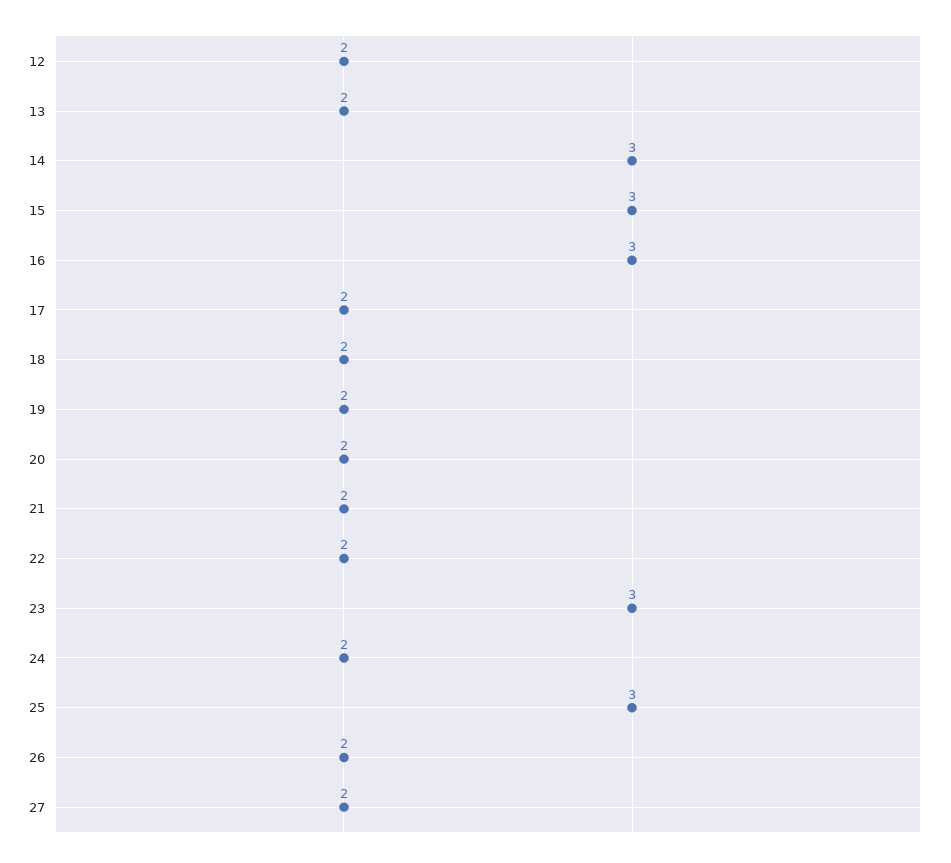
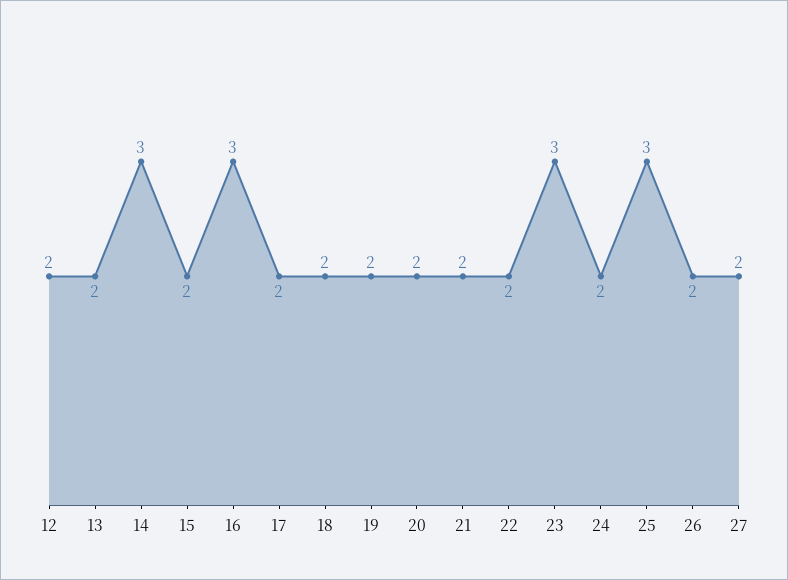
15: 3 -> 2

